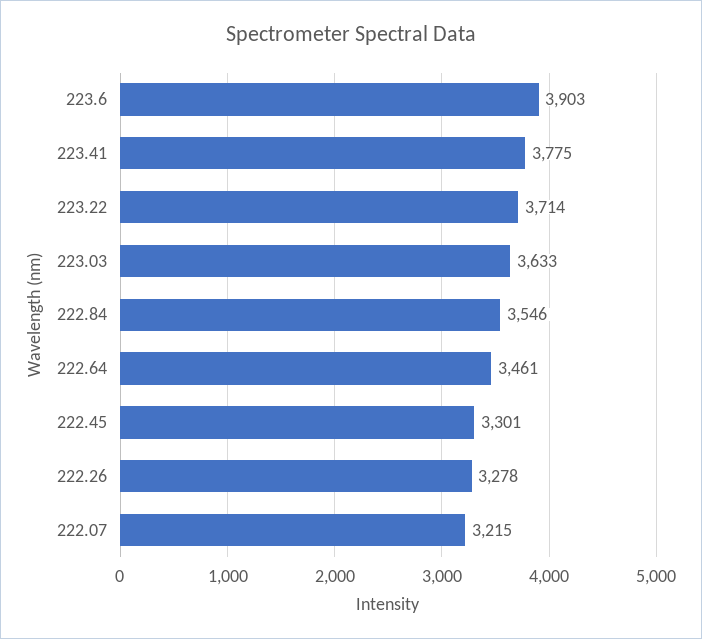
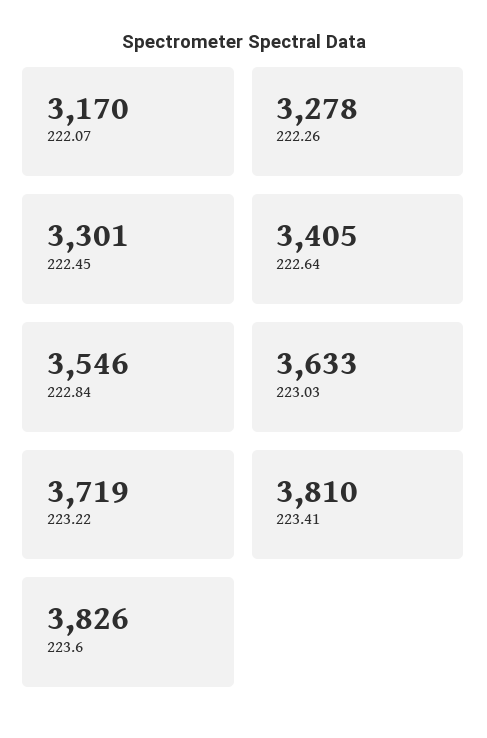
223.6: 3903 -> 3826
223.41: 3775 -> 3810
223.22: 3714 -> 3719
222.64: 3461 -> 3405
222.07: 3215 -> 3170

